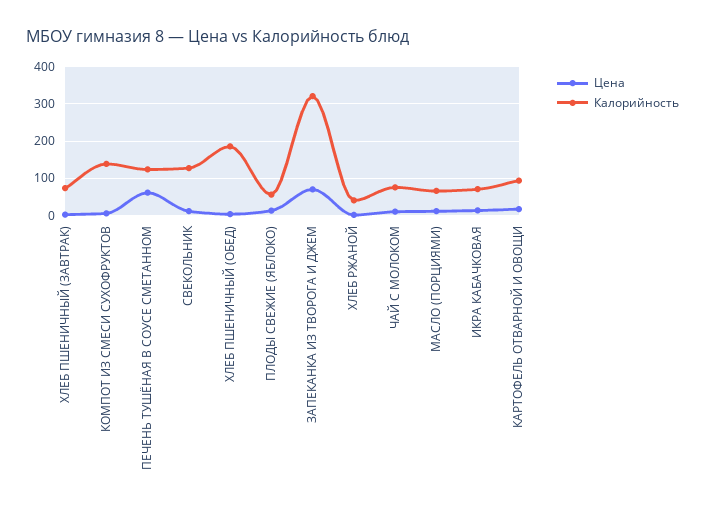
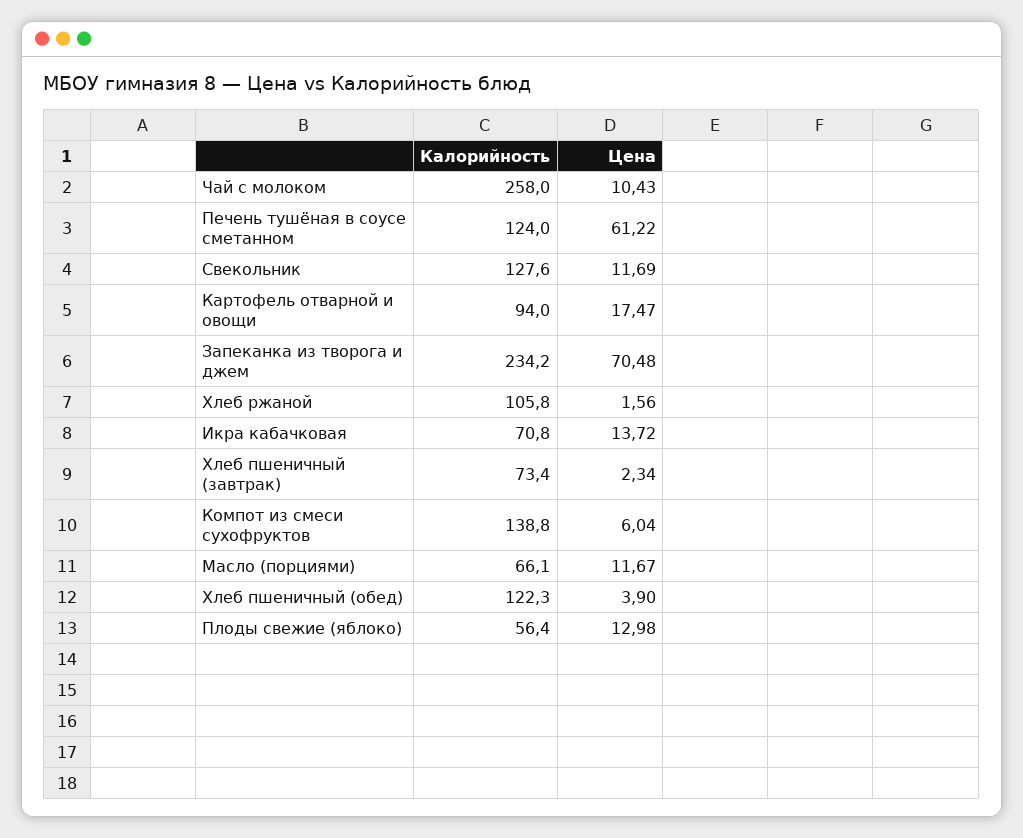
Калорийность, ХЛЕБ ПШЕНИЧНЫЙ (ОБЕД): 180 -> 122.3
Калорийность, ЗАПЕКАНКА ИЗ ТВОРОГА И ДЖЕМ: 320 -> 234.2
Калорийность, ХЛЕБ РЖАНОЙ: 40 -> 105.8
Калорийность, ЧАЙ С МОЛОКОМ: 80 -> 258

